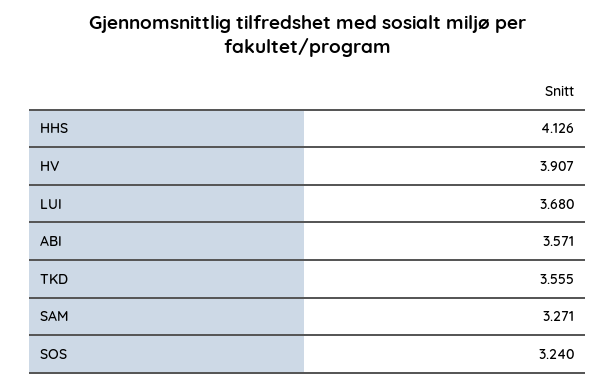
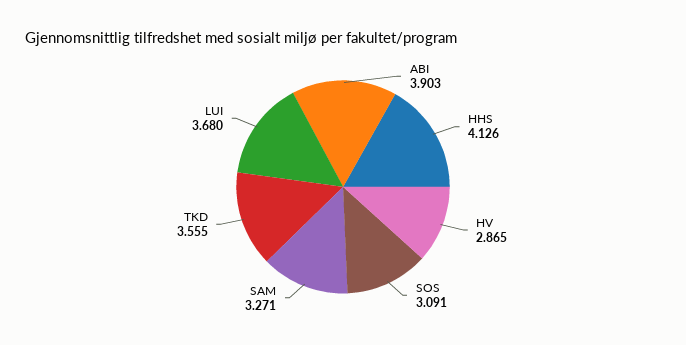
HV: 3.907 -> 2.865
ABI: 3.571 -> 3.903
SOS: 3.24 -> 3.091

